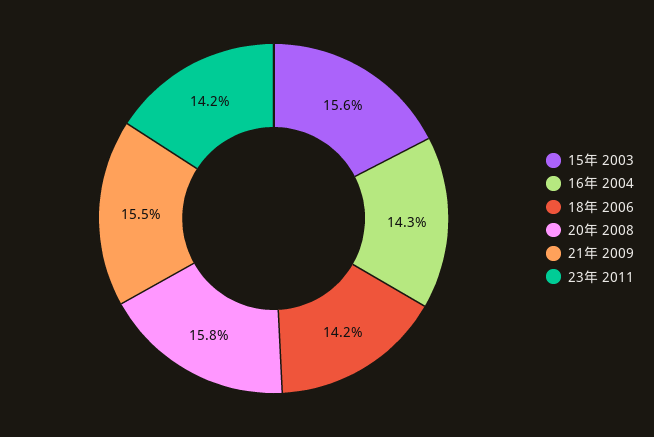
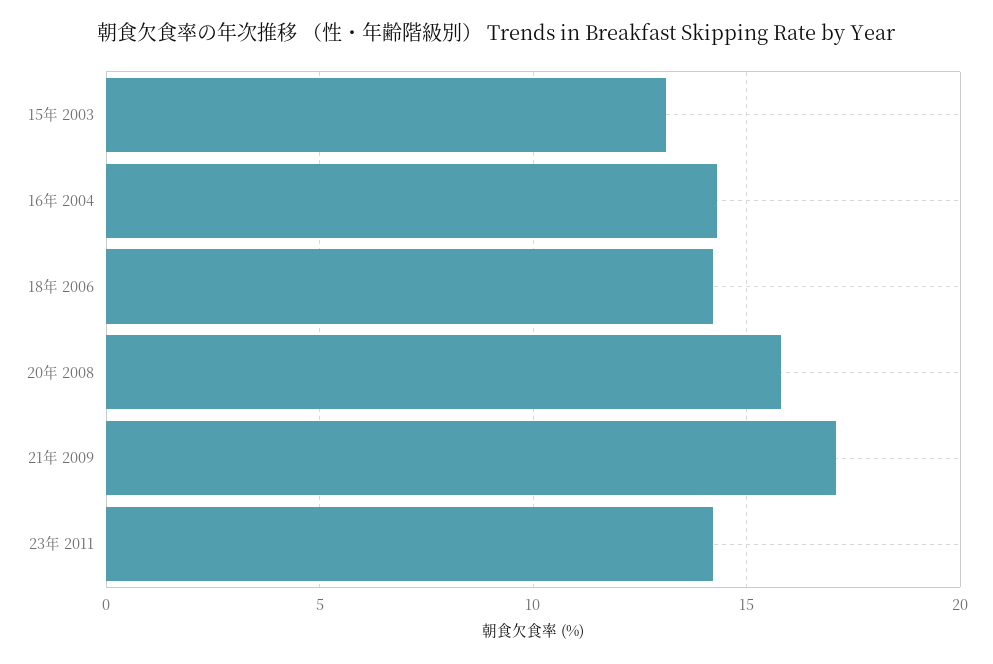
15年 2003: 15.6 -> 13
21年 2009: 15.5 -> 17

